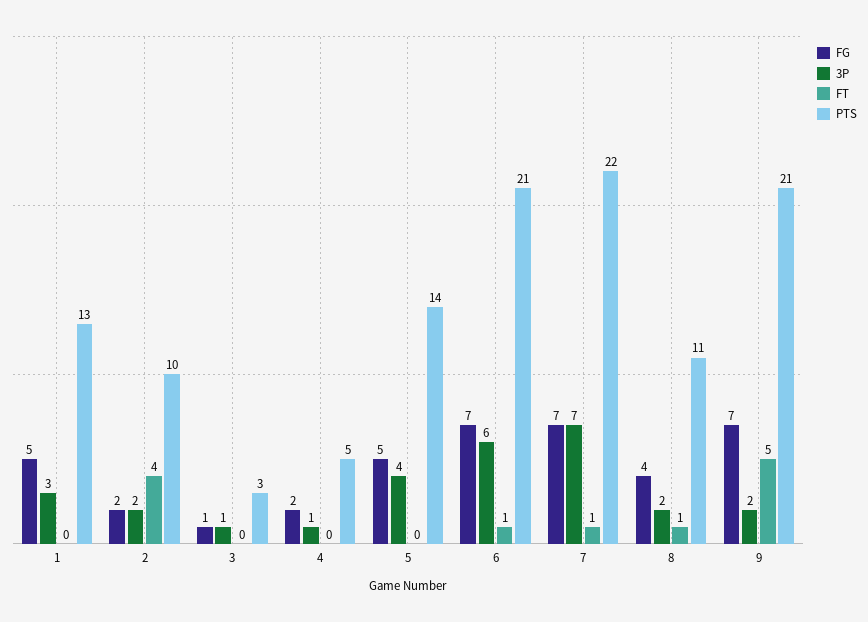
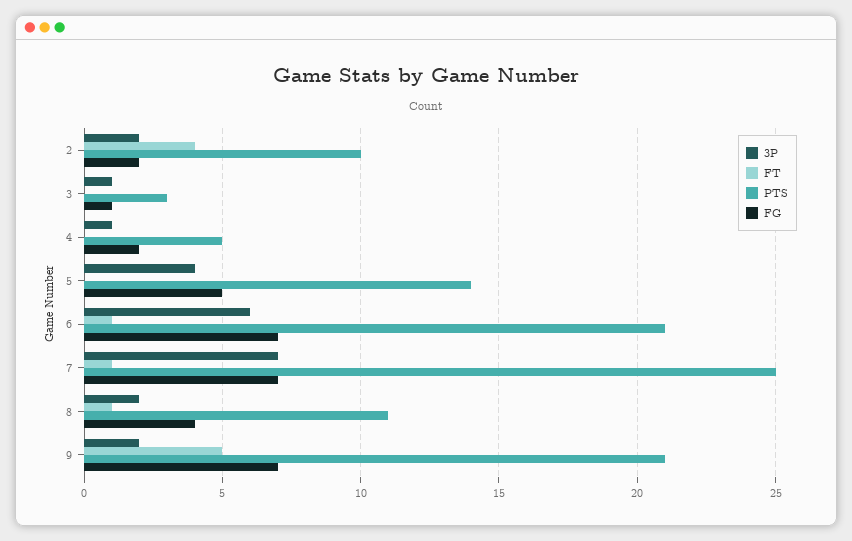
FG, 1: 5 -> none
3P, 1: 3 -> none
FT, 1: 0 -> none
PTS, 1: 13 -> none
PTS, 7: 22 -> 25

